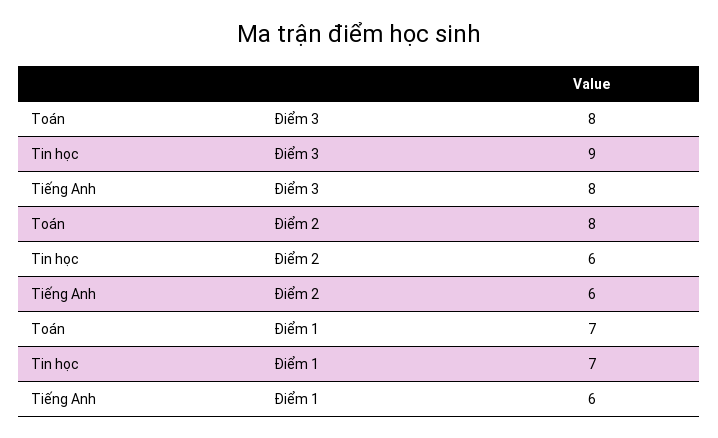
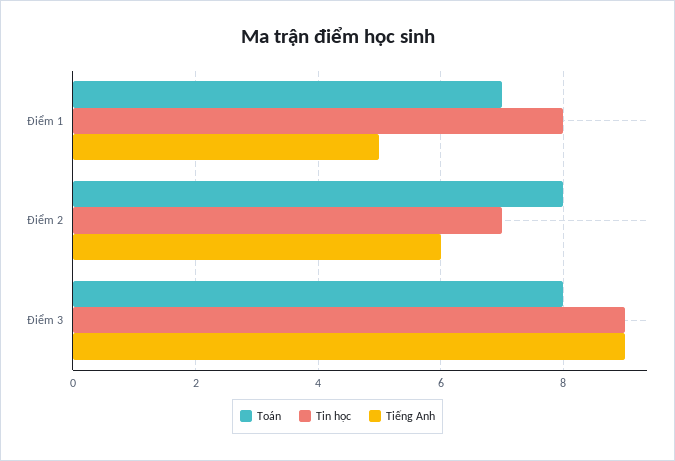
Tiếng Anh, Điểm 3: 8 -> 9
Tin học, Điểm 2: 6 -> 7
Tin học, Điểm 1: 7 -> 8
Tiếng Anh, Điểm 1: 6 -> 5

